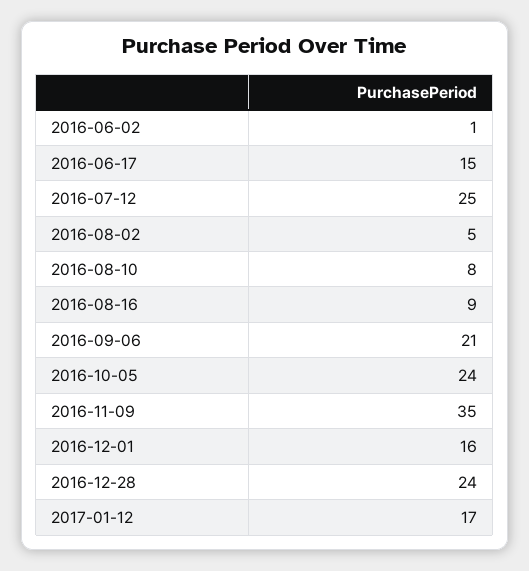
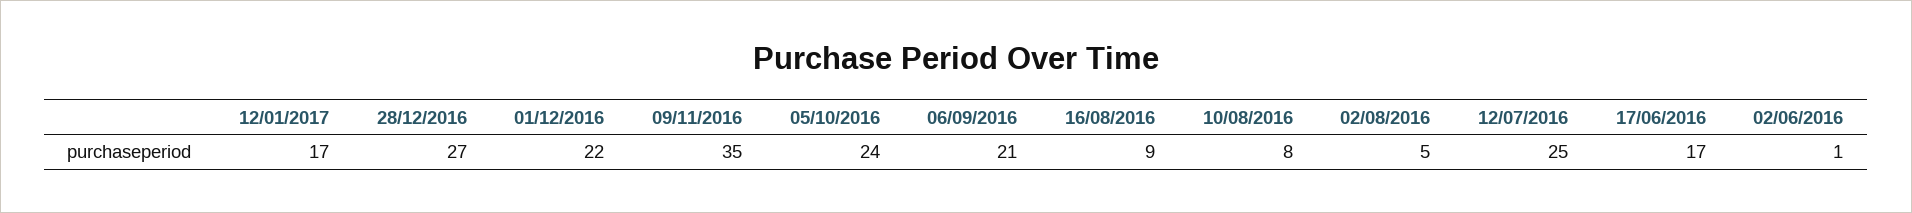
2016-06-17: 15 -> 17
2016-12-01: 16 -> 22
2016-12-28: 24 -> 27

